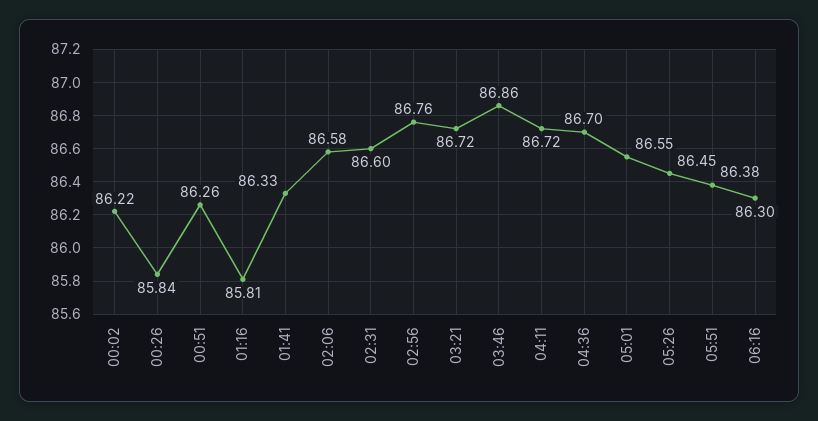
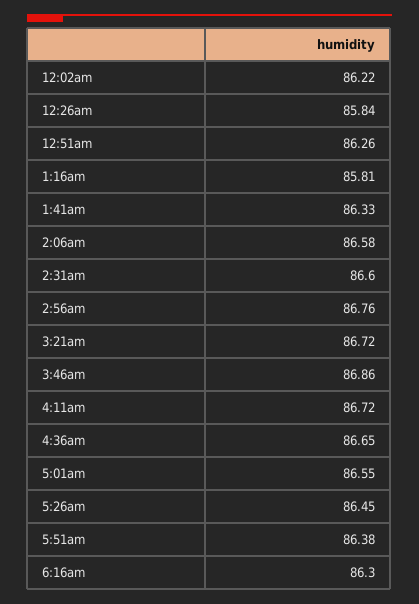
04:36: 86.7 -> 86.65

